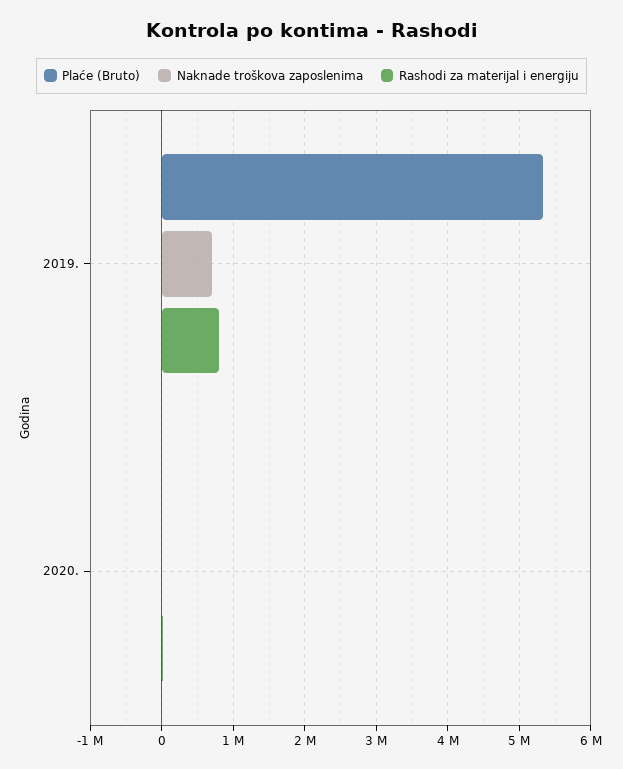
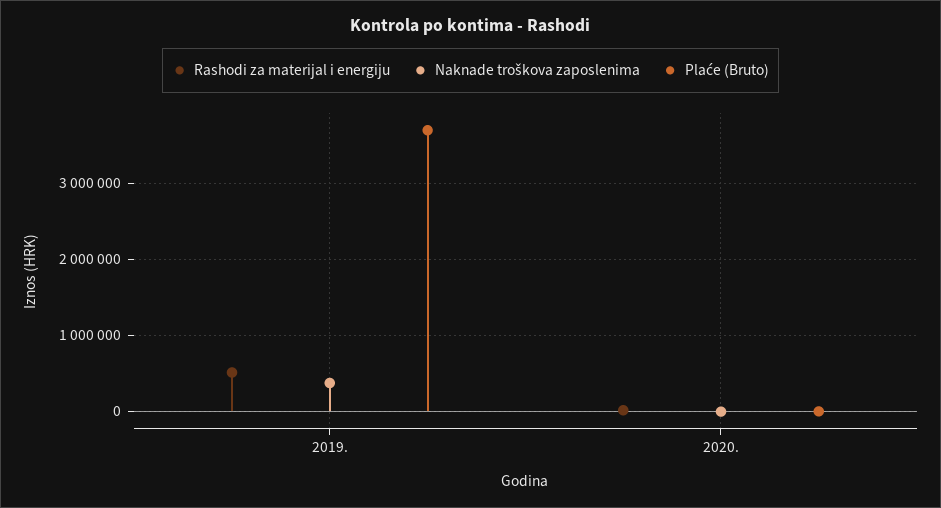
Plaće (Bruto), 2019.: 5300000 -> 3700000
Naknade troškova zaposlenima, 2019.: 700000 -> 400000
Rashodi za materijal i energiju, 2019.: 800000 -> 500000

